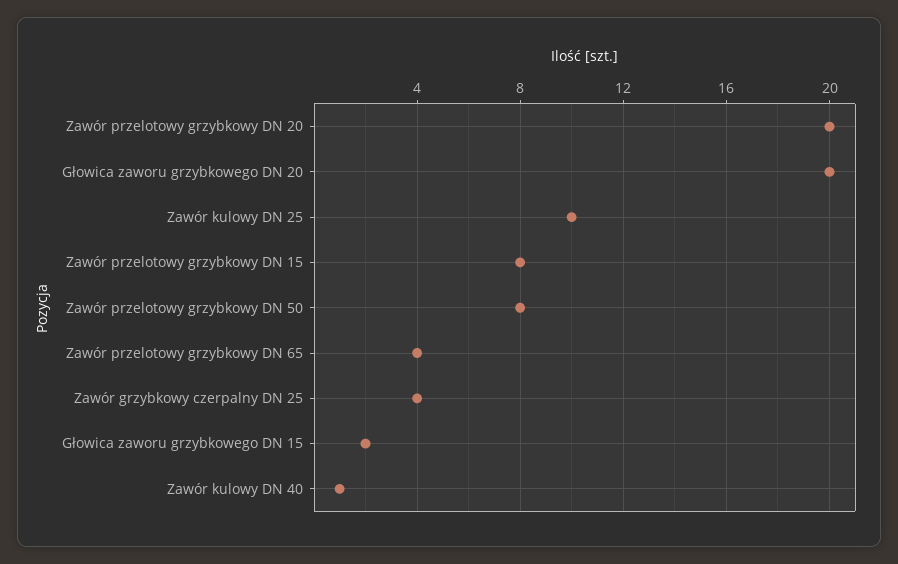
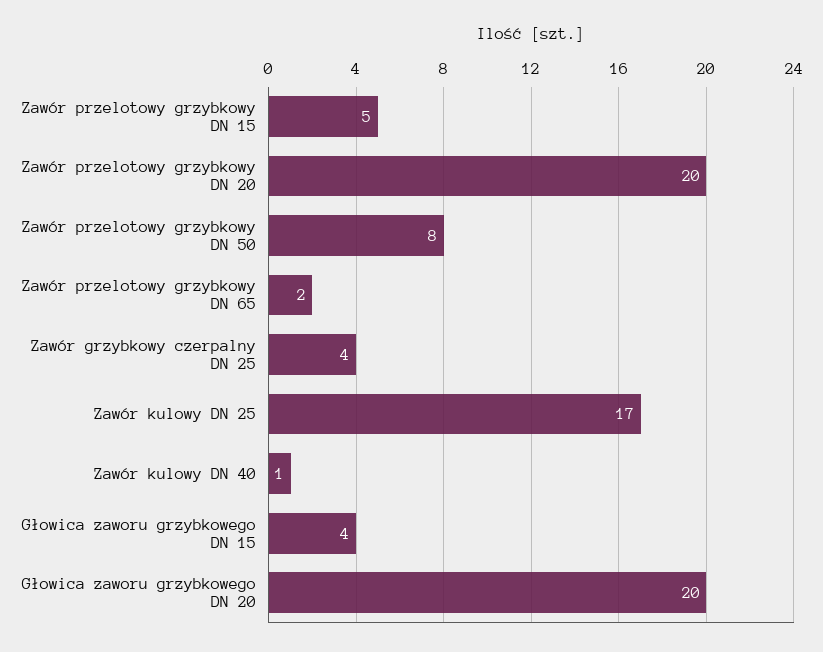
Zawór kulowy DN 25: 10 -> 17
Zawór przelotowy grzybkowy DN 15: 8 -> 5
Zawór przelotowy grzybkowy DN 65: 4 -> 2
Głowica zaworu grzybkowego DN 15: 2 -> 4

